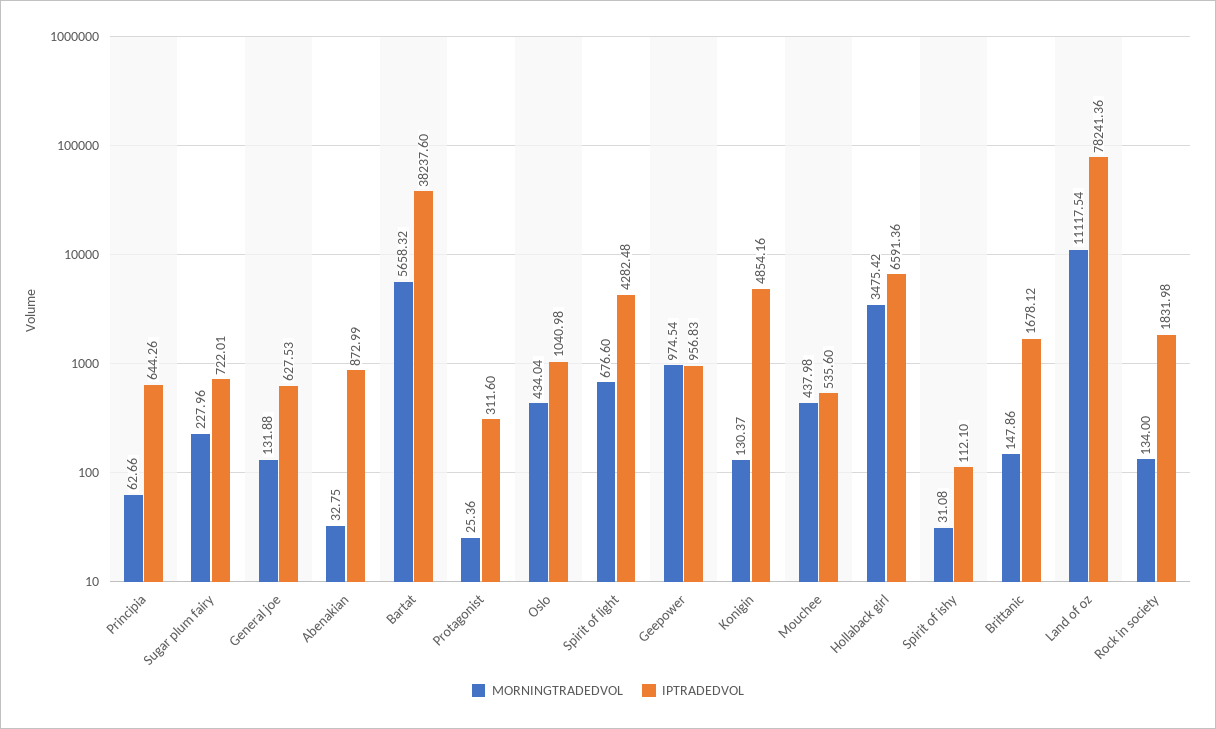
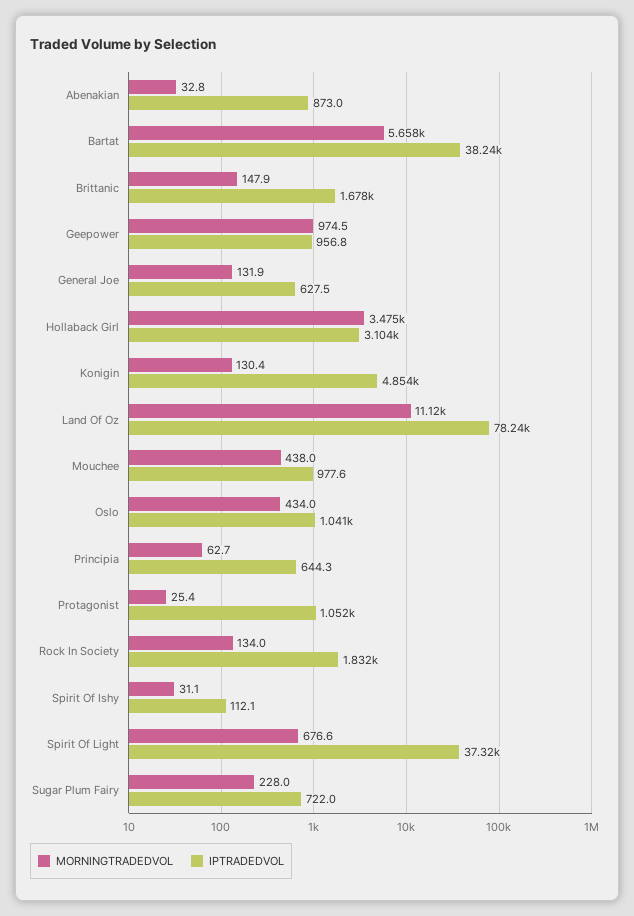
IPTRADEDVOL, Protagonist: 311.6 -> 1052
IPTRADEDVOL, Spirit of light: 4282.48 -> 37320
IPTRADEDVOL, Mouchee: 535.6 -> 977.6
IPTRADEDVOL, Hollaback girl: 6591.36 -> 3104

